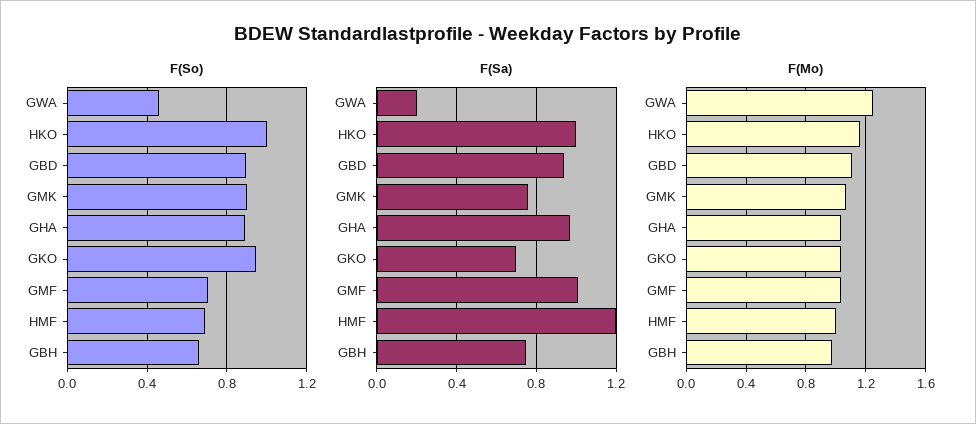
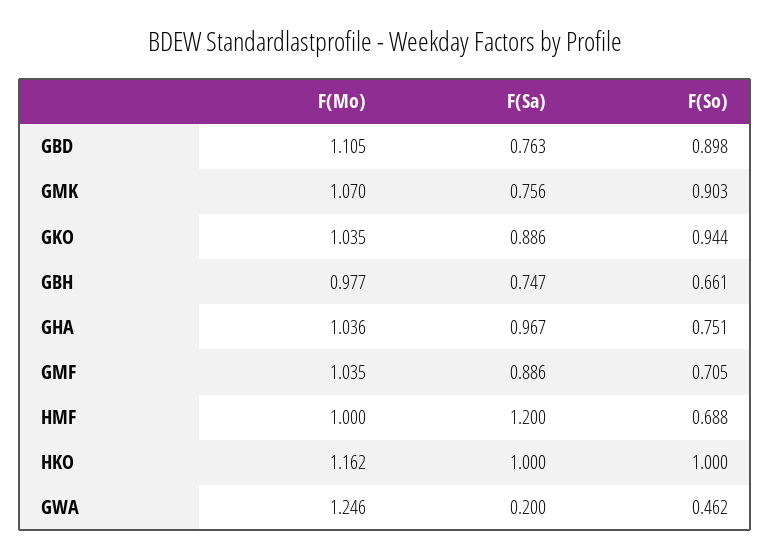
F(So), GHA: 0.9 -> 0.751
F(Sa), GBD: 0.95 -> 0.763
F(Sa), GKO: 0.7 -> 0.886
F(Sa), GMF: 1 -> 0.886

